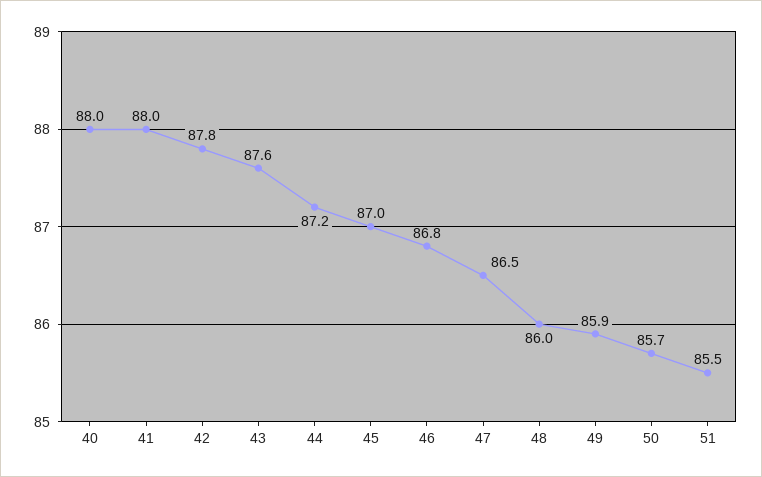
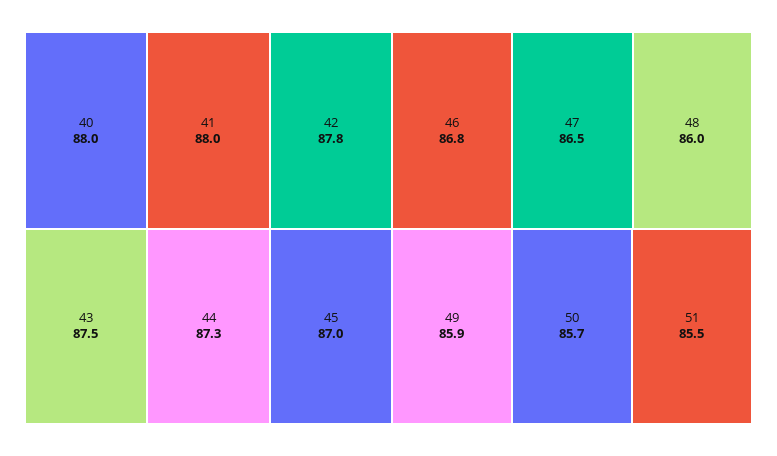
43: 87.6 -> 87.5
44: 87.2 -> 87.3

